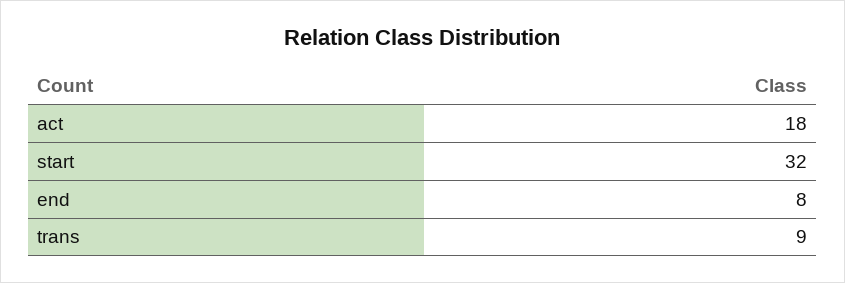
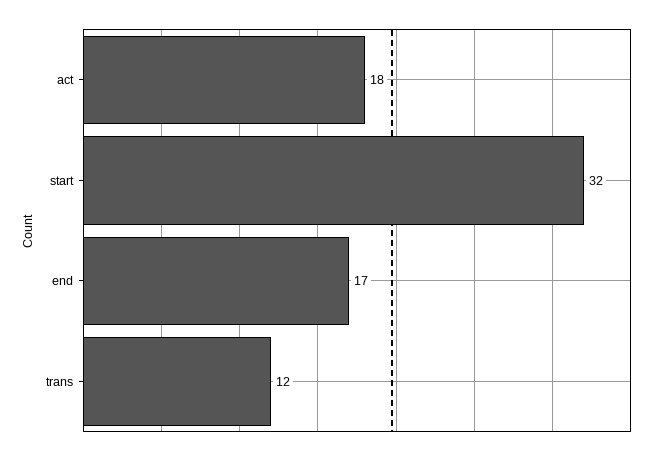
end: 8 -> 17
trans: 9 -> 12

